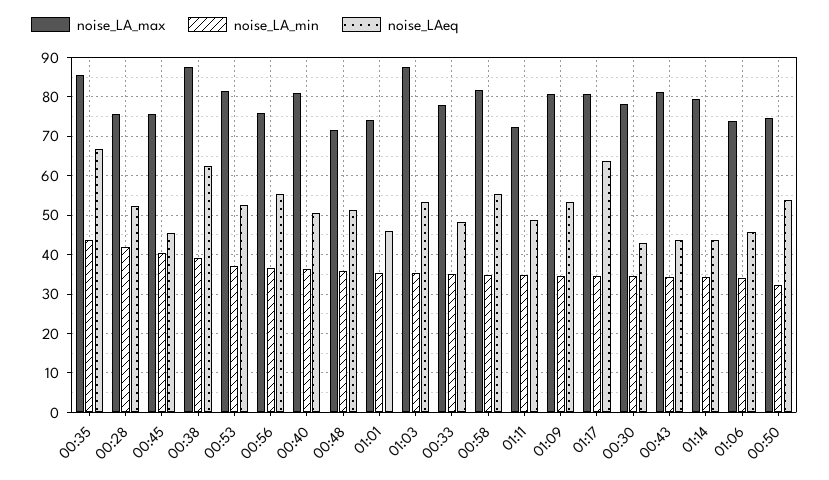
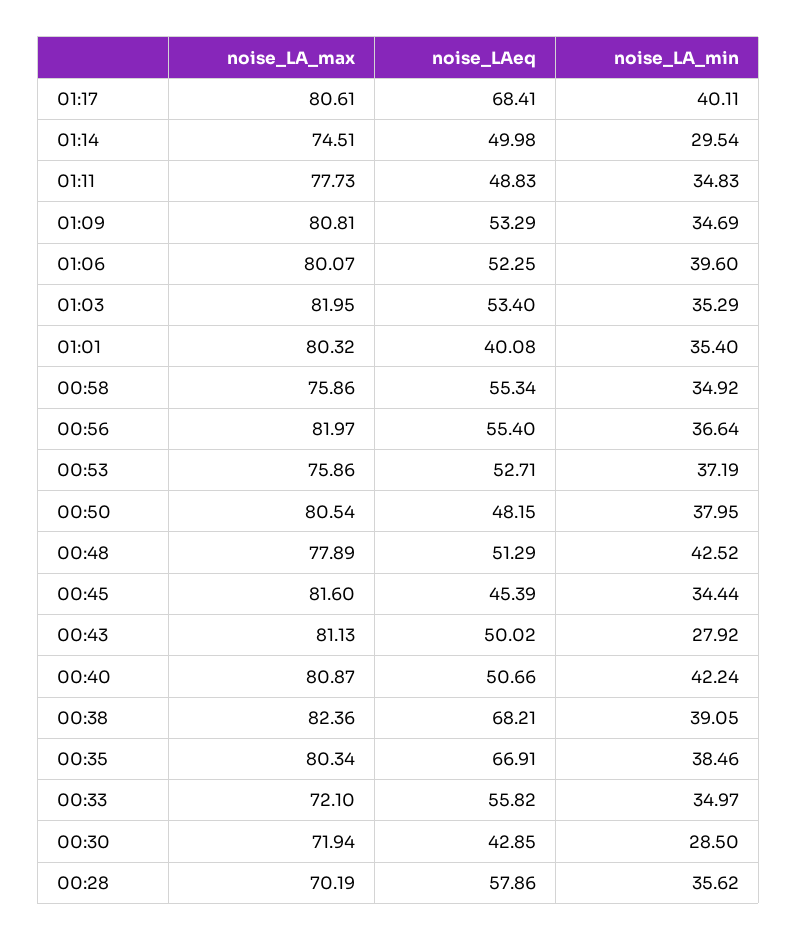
noise_LA_max, 00:35: 86 -> 80.34
noise_LA_min, 00:35: 44 -> 38.46
noise_LA_max, 00:28: 76 -> 70.19
noise_LA_min, 00:28: 42 -> 35.62
noise_LAeq, 00:28: 52 -> 57.86
noise_LA_max, 00:45: 76 -> 81.6
noise_LA_min, 00:45: 40 -> 34.44
noise_LA_max, 00:38: 88 -> 82.36
noise_LAeq, 00:38: 62 -> 68.21
noise_LA_max, 00:53: 82 -> 75.86
noise_LA_max, 00:56: 76 -> 81.97
noise_LA_min, 00:40: 36 -> 42.24
noise_LA_max, 00:48: 72 -> 77.89
noise_LA_min, 00:48: 36 -> 42.52
noise_LA_max, 01:01: 74 -> 80.32
noise_LAeq, 01:01: 46 -> 40.08
noise_LA_max, 01:03: 88 -> 81.95
noise_LA_max, 00:33: 78 -> 72.1
noise_LAeq, 00:33: 48 -> 55.82
noise_LA_max, 00:58: 82 -> 75.86
noise_LA_max, 01:11: 72 -> 77.73
noise_LA_min, 01:17: 34 -> 40.11
noise_LAeq, 01:17: 64 -> 68.41
noise_LA_max, 00:30: 78 -> 71.94
noise_LA_min, 00:30: 34 -> 28.5
noise_LA_min, 00:43: 34 -> 27.92
noise_LAeq, 00:43: 44 -> 50.02
noise_LA_max, 01:14: 80 -> 74.51
noise_LA_min, 01:14: 34 -> 29.54
noise_LAeq, 01:14: 44 -> 49.98
noise_LA_max, 01:06: 74 -> 80.07
noise_LA_min, 01:06: 34 -> 39.6
noise_LAeq, 01:06: 46 -> 52.25
noise_LA_max, 00:50: 74 -> 80.54
noise_LA_min, 00:50: 32 -> 37.95
noise_LAeq, 00:50: 54 -> 48.15

